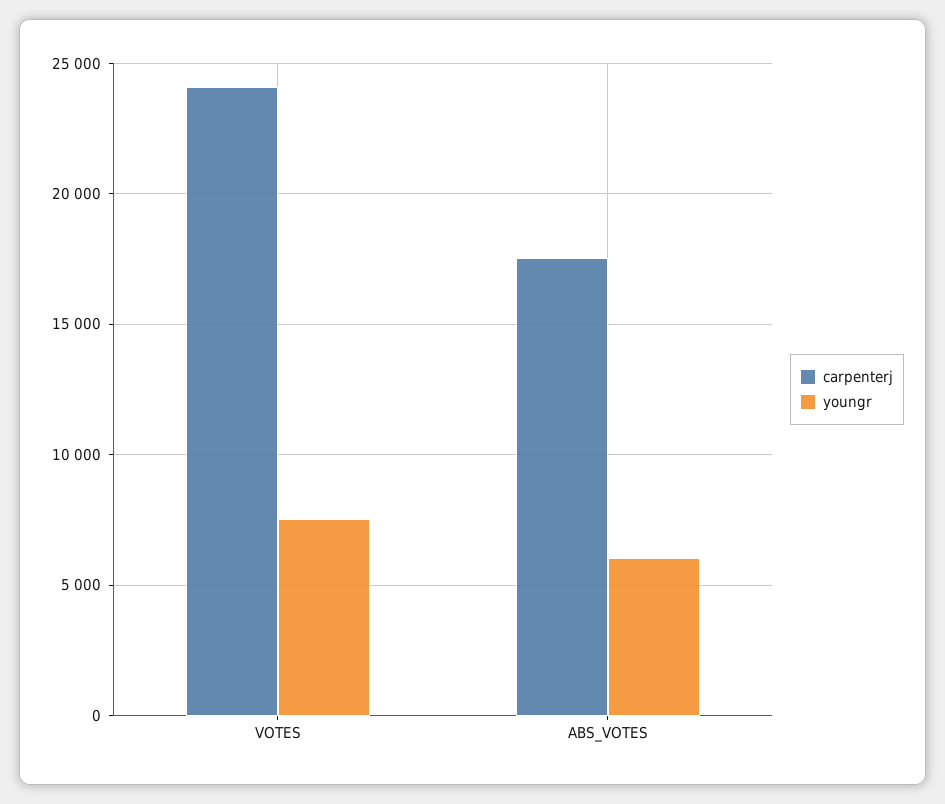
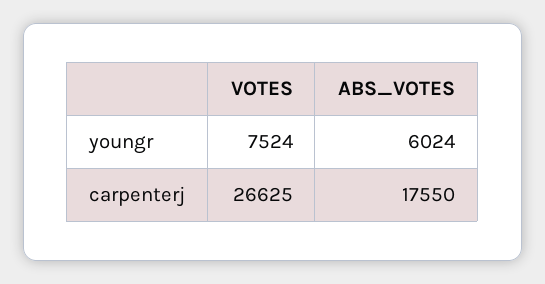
carpenterj, VOTES: 24000 -> 26625

